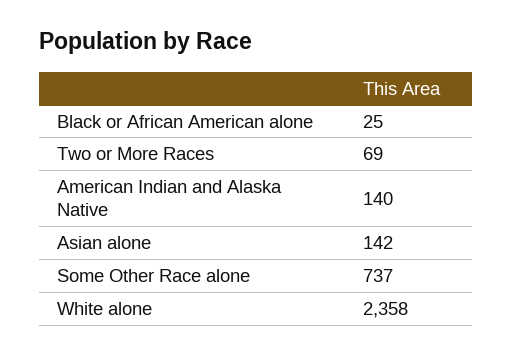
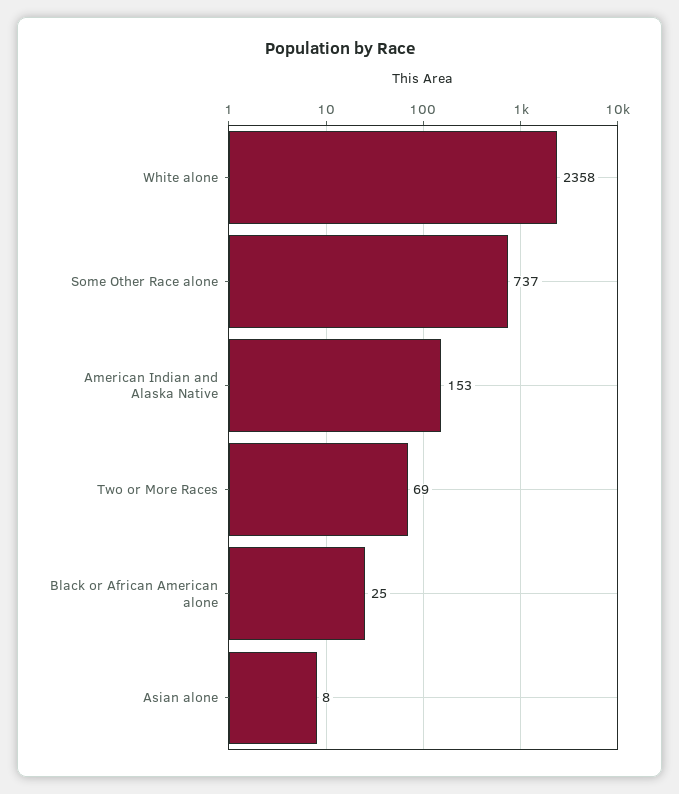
American Indian and Alaska Native: 140 -> 153
Asian alone: 142 -> 8

